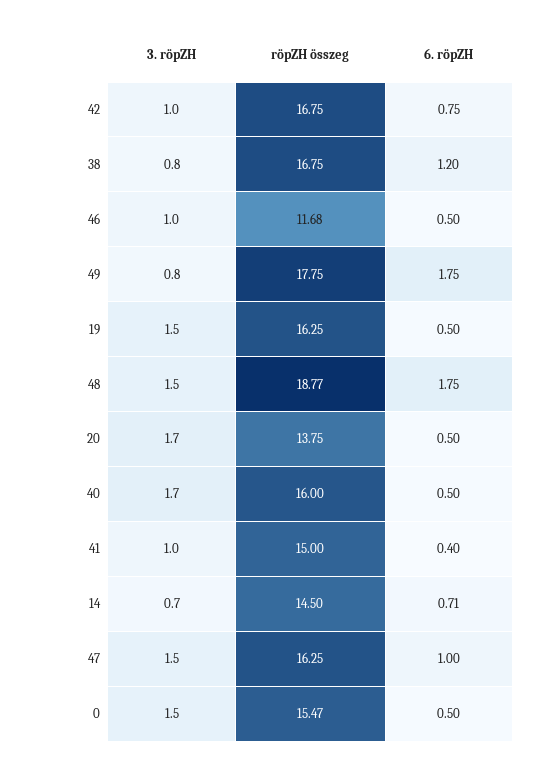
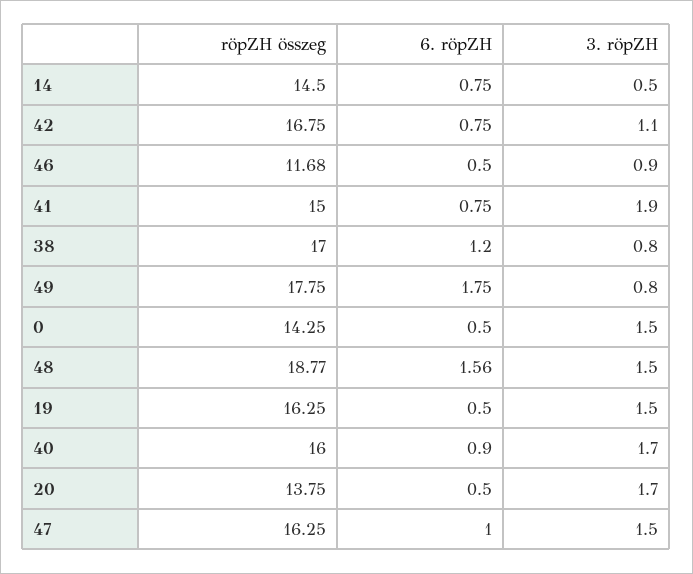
3. röpZH, 42: 1 -> 1.1
röpZH összeg, 38: 16.75 -> 17
3. röpZH, 46: 1 -> 0.9
6. röpZH, 48: 1.75 -> 1.56
6. röpZH, 40: 0.5 -> 0.9
3. röpZH, 41: 1 -> 1.9
6. röpZH, 41: 0.4 -> 0.75
3. röpZH, 14: 0.7 -> 0.5
6. röpZH, 14: 0.71 -> 0.75
röpZH összeg, 0: 15.47 -> 14.25

